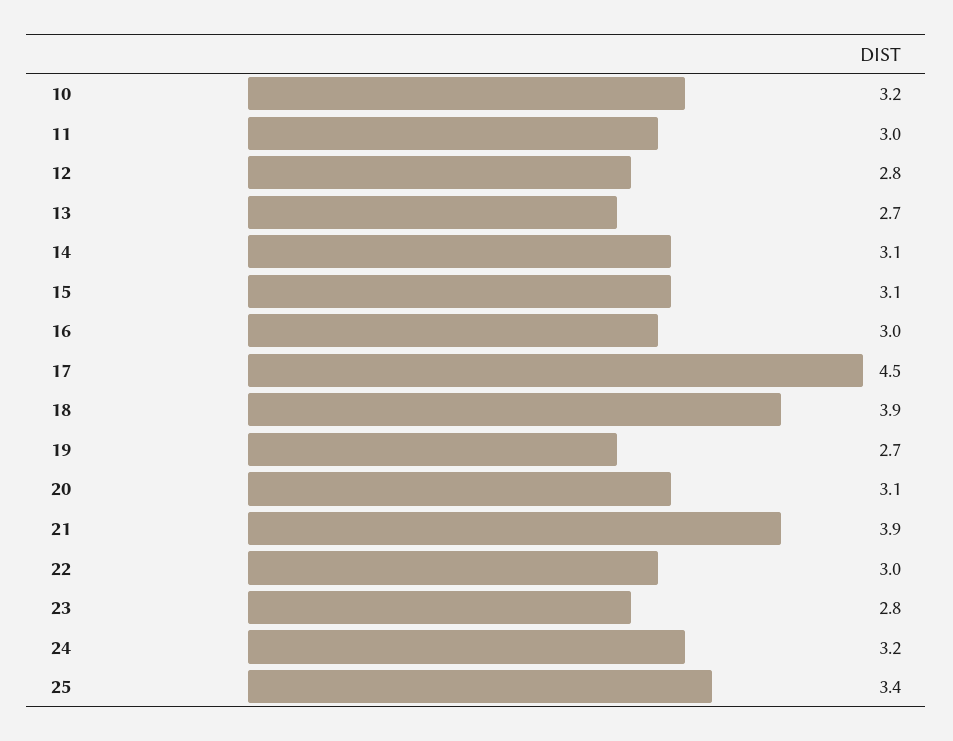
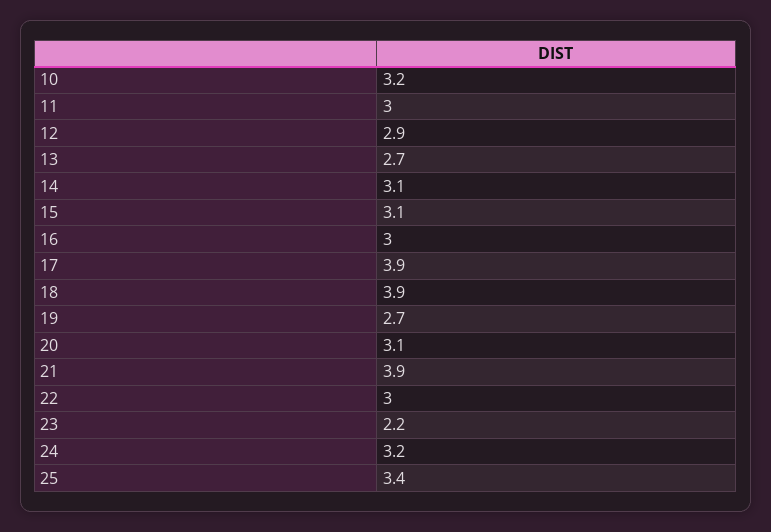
12: 2.8 -> 2.9
17: 4.5 -> 3.9
23: 2.8 -> 2.2

